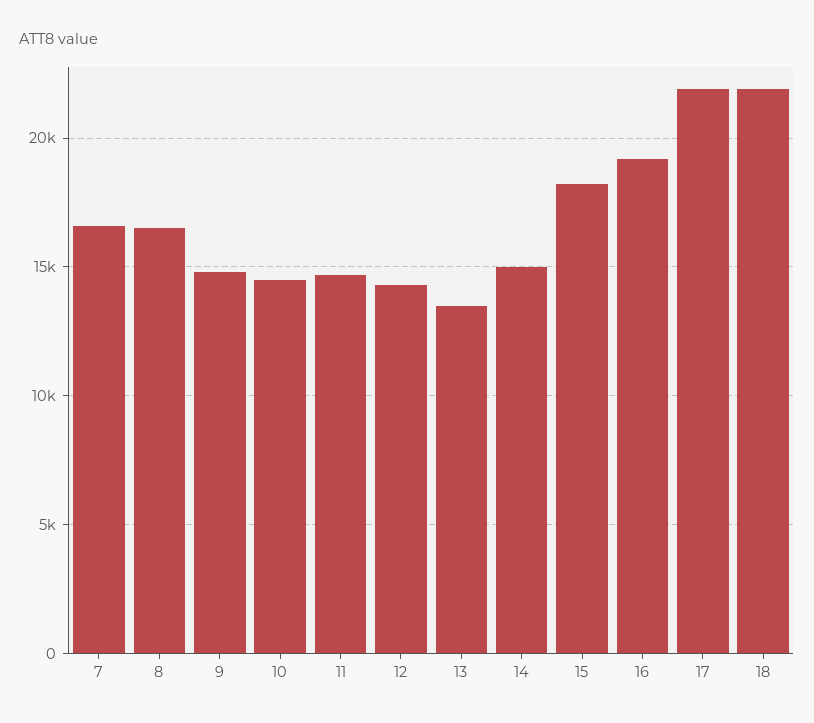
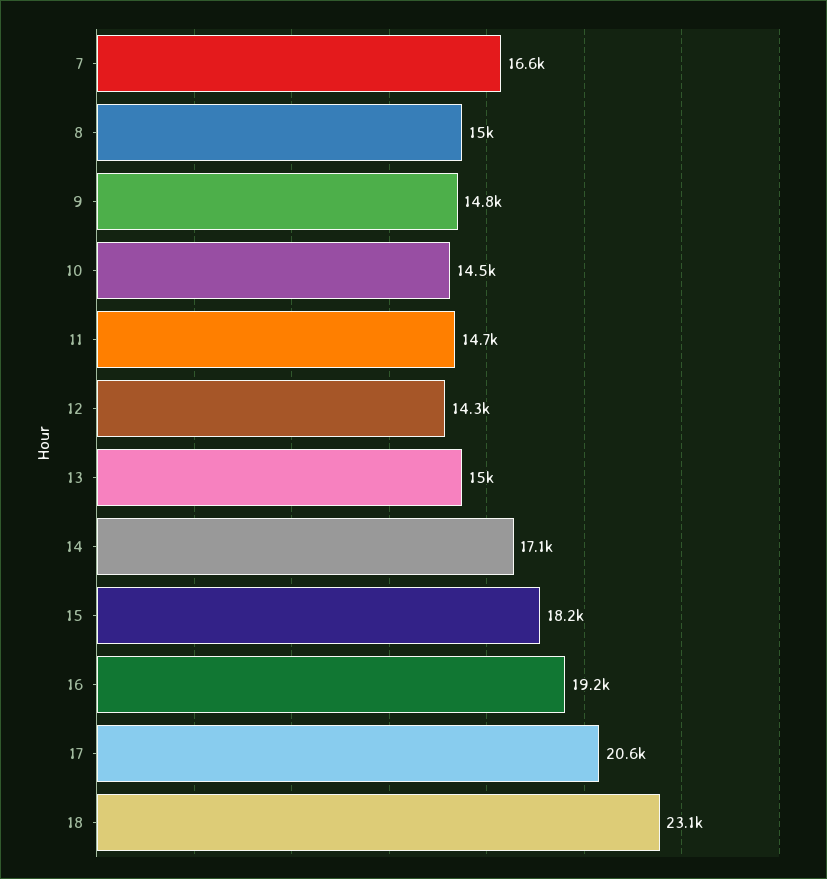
8: 16500 -> 15000
13: 13500 -> 15000
14: 15000 -> 17100
17: 22000 -> 20600
18: 22000 -> 23100

